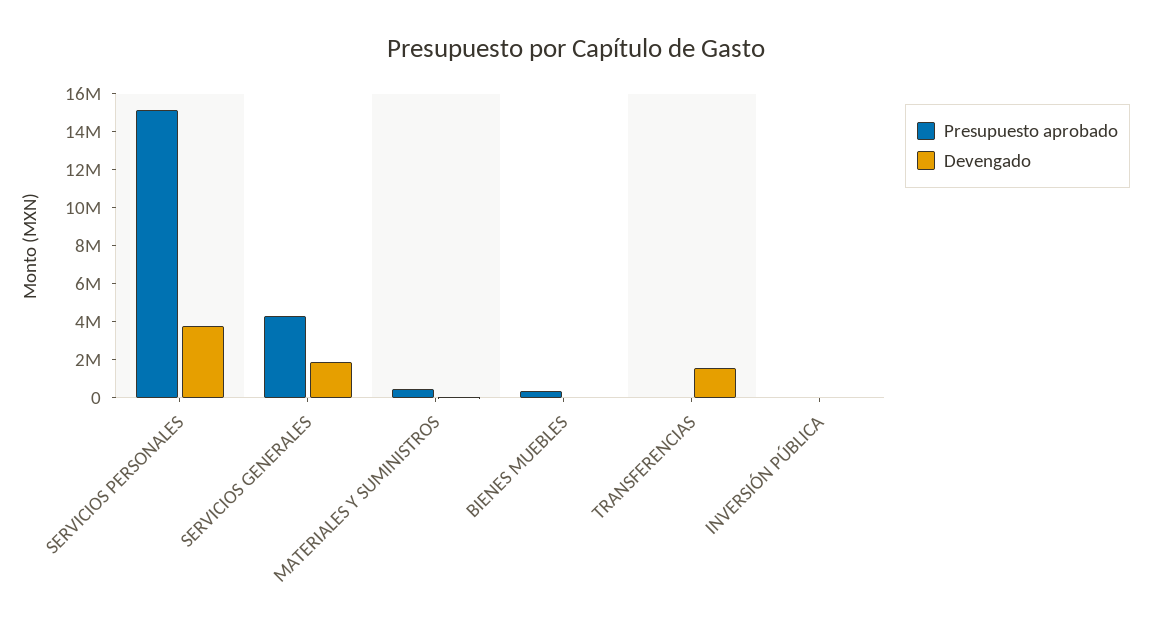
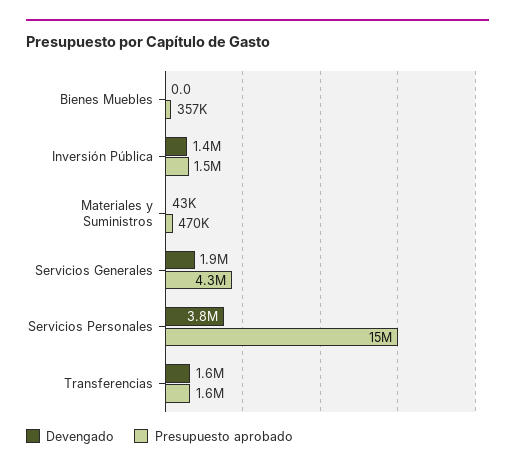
Presupuesto aprobado, TRANSFERENCIAS: 0 -> 1600000
Presupuesto aprobado, INVERSIÓN PÚBLICA: 0 -> 1500000
Devengado, INVERSIÓN PÚBLICA: 0 -> 1400000

